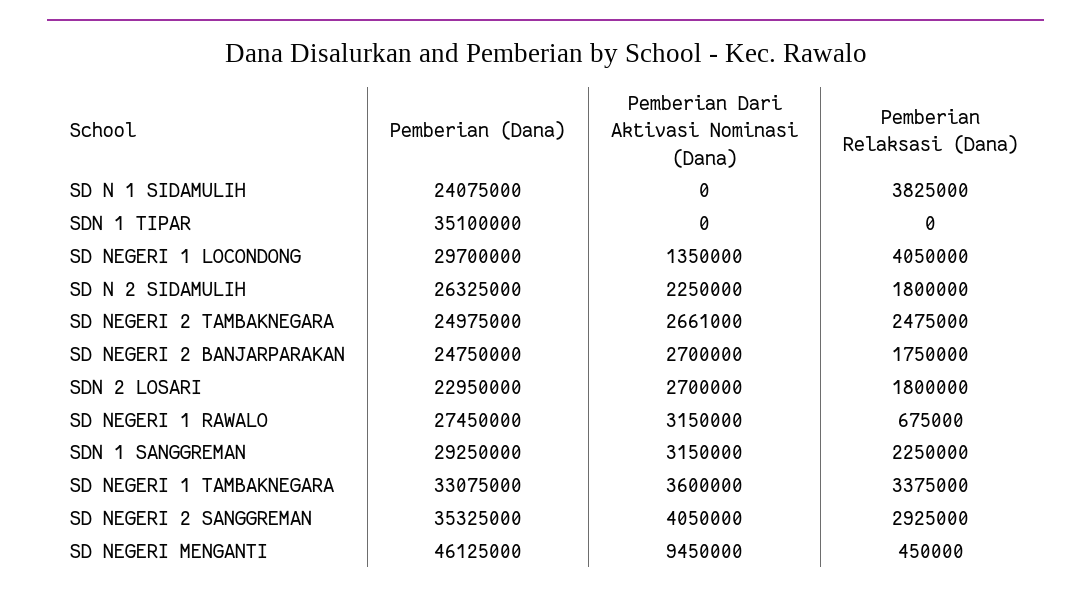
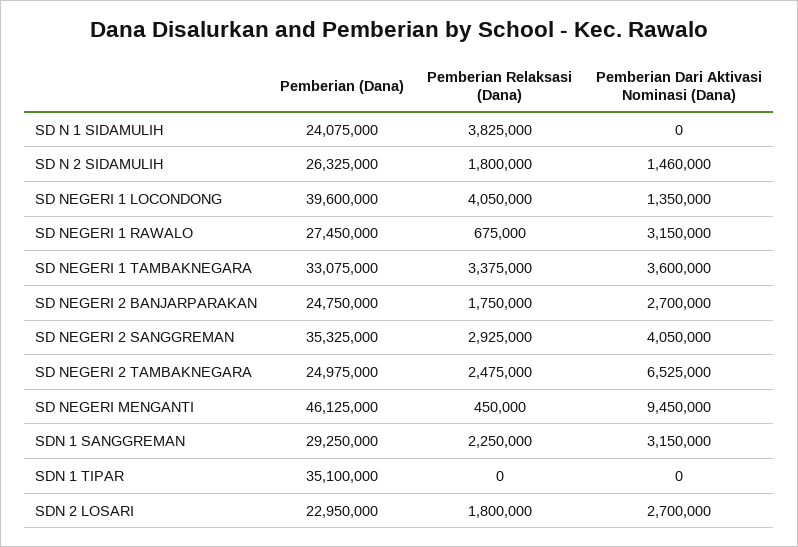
Pemberian (Dana), SD NEGERI 1 LOCONDONG: 29700000 -> 39600000
Pemberian Dari Aktivasi Nominasi (Dana), SD N 2 SIDAMULIH: 2250000 -> 1460000
Pemberian Dari Aktivasi Nominasi (Dana), SD NEGERI 2 TAMBAKNEGARA: 2661000 -> 6525000

